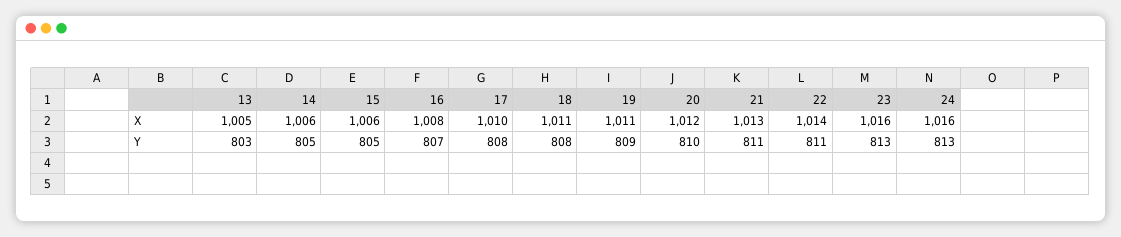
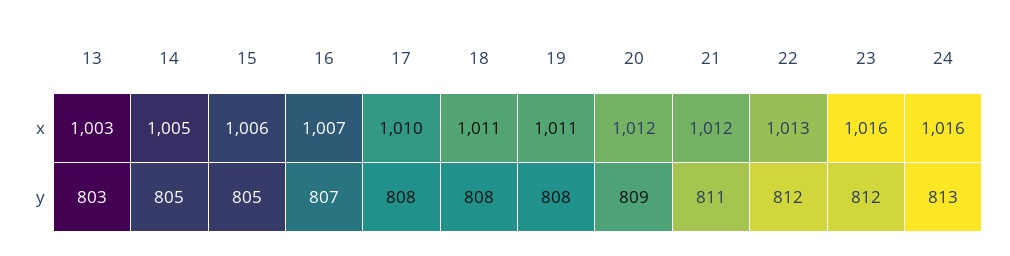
13, X: 1005 -> 1003
14, X: 1006 -> 1005
16, X: 1008 -> 1007
21, X: 1013 -> 1012
22, X: 1014 -> 1013
19, Y: 809 -> 808
20, Y: 810 -> 809
22, Y: 811 -> 812
23, Y: 813 -> 812

